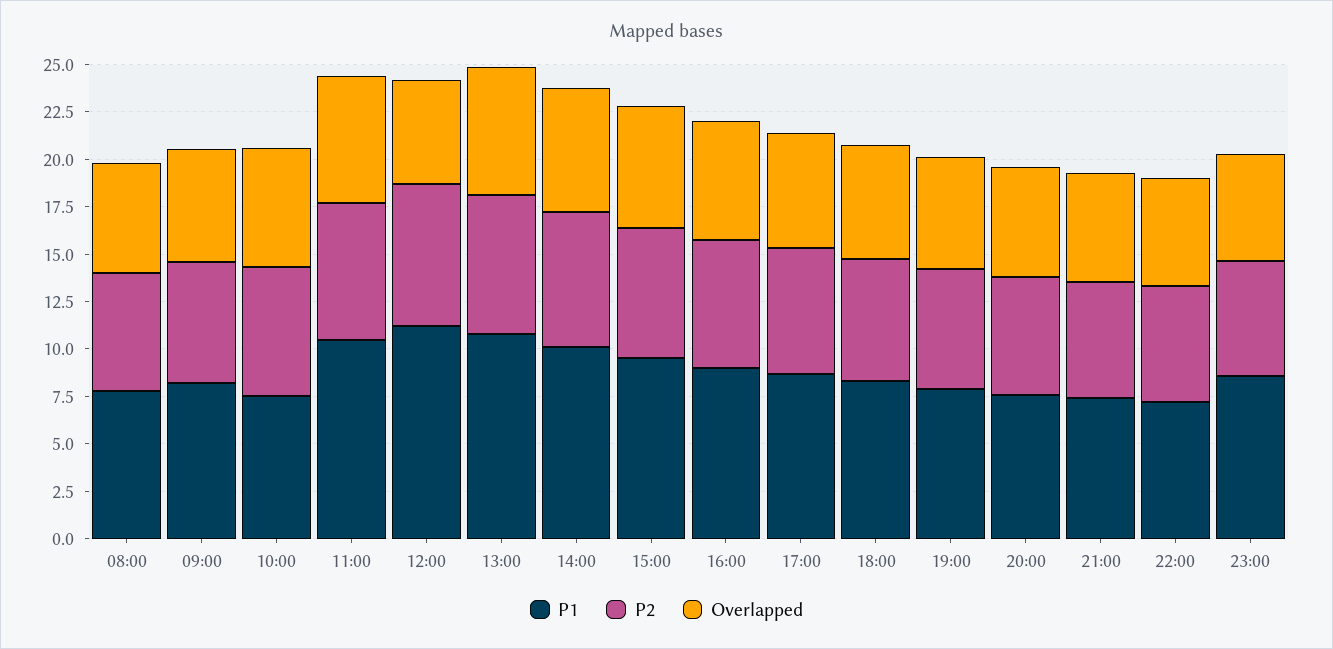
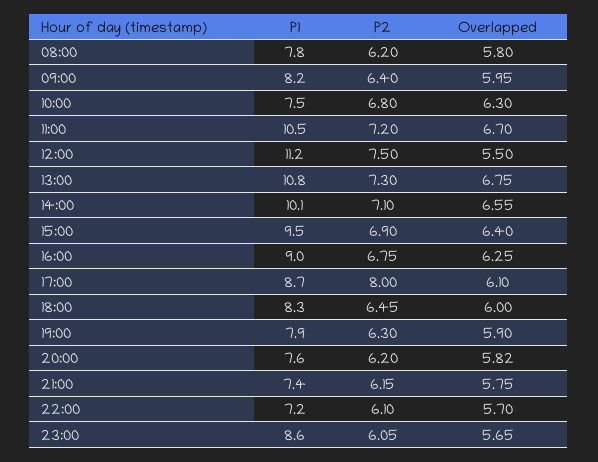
P2, 17:00: 6.5 -> 8

